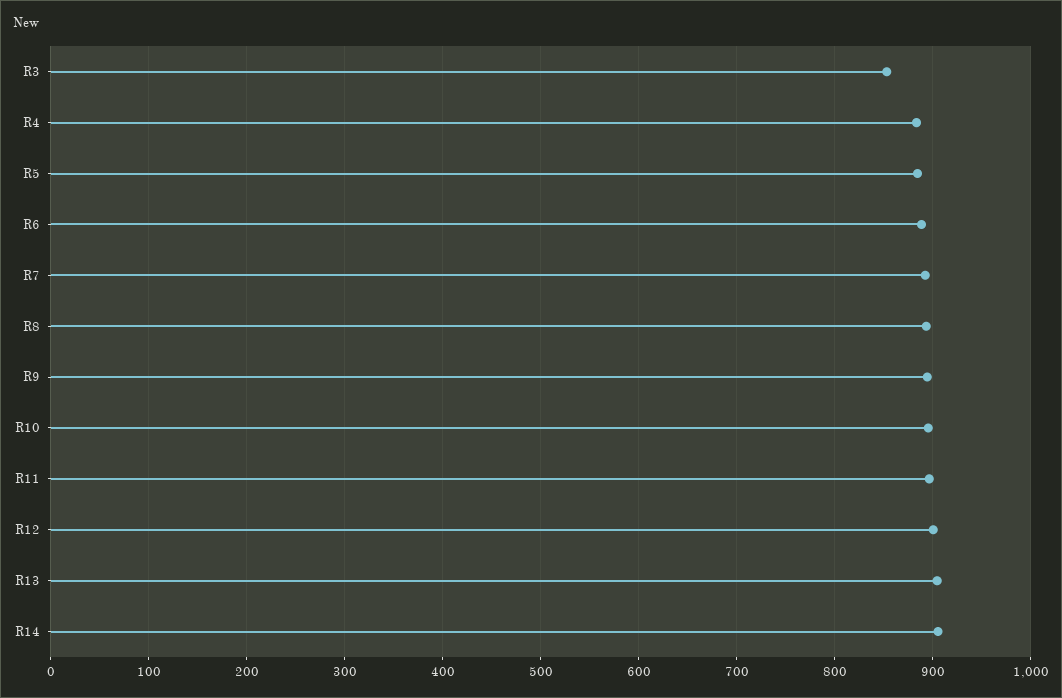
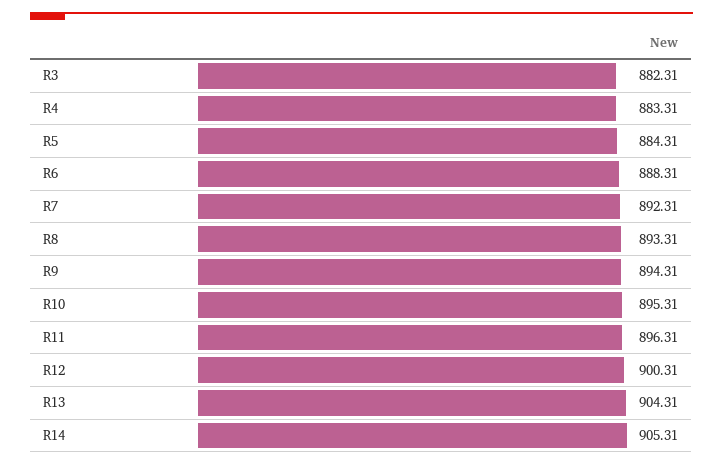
R3: 850 -> 882.31

